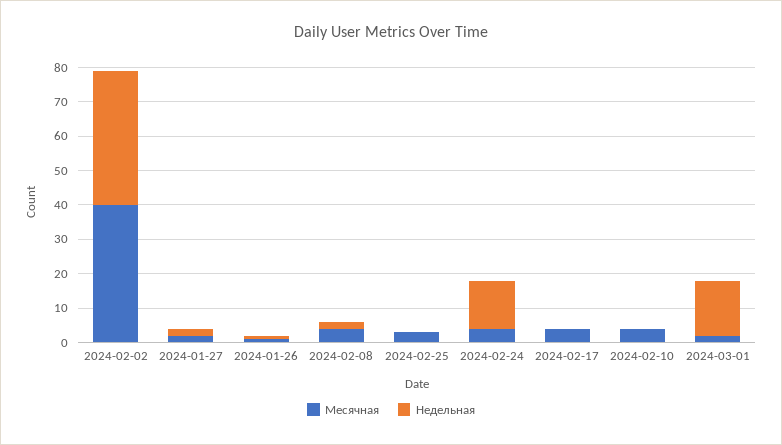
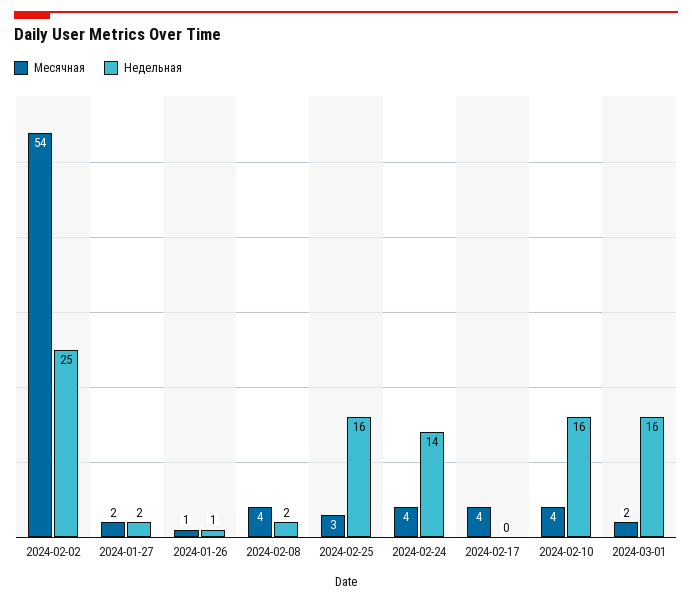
Месячная, 2024-02-02: 40 -> 54
Недельная, 2024-02-02: 40 -> 25
Недельная, 2024-02-25: 0 -> 16
Недельная, 2024-02-10: 0 -> 16

